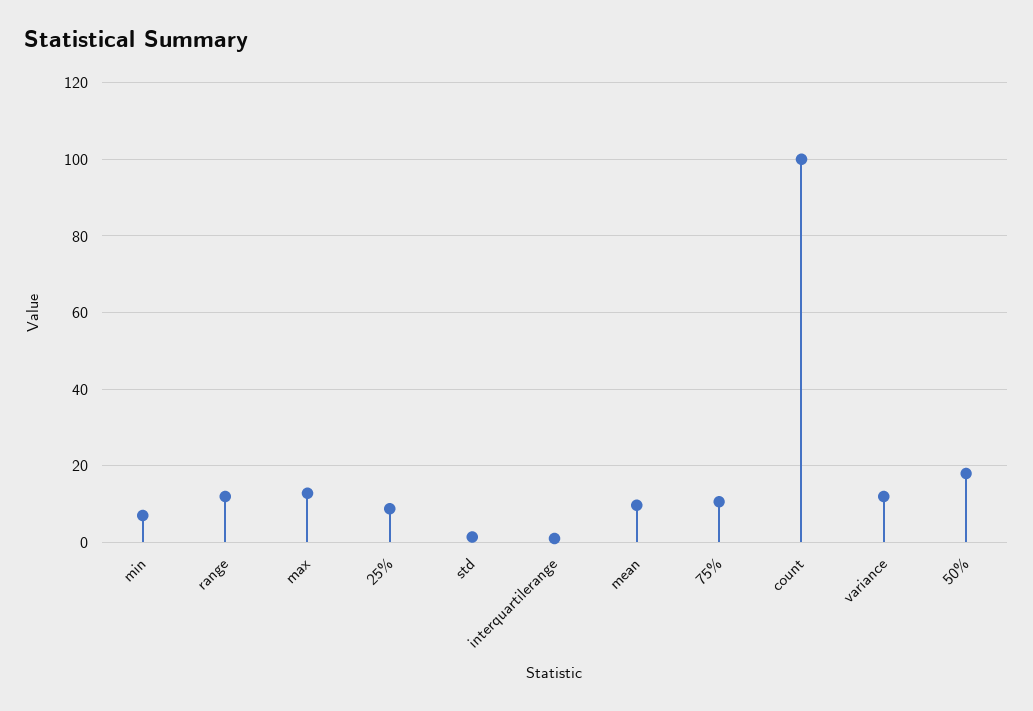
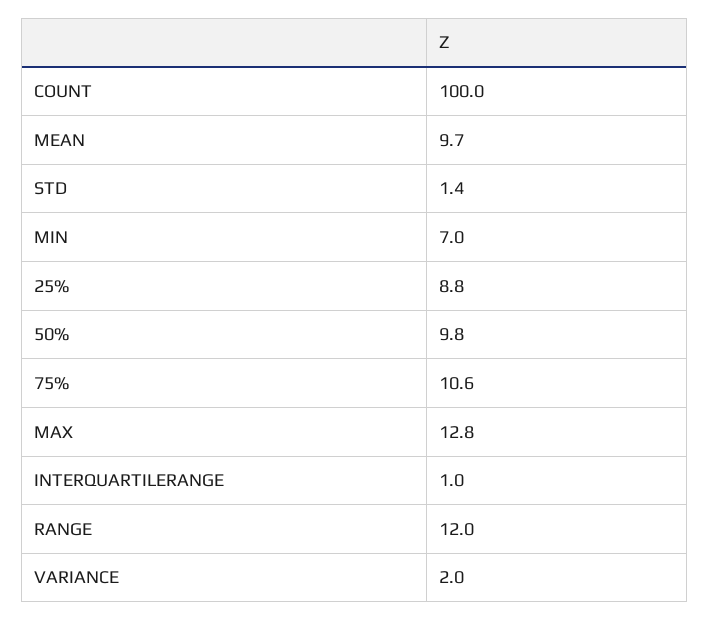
variance: 12 -> 2
50%: 18 -> 9.8

